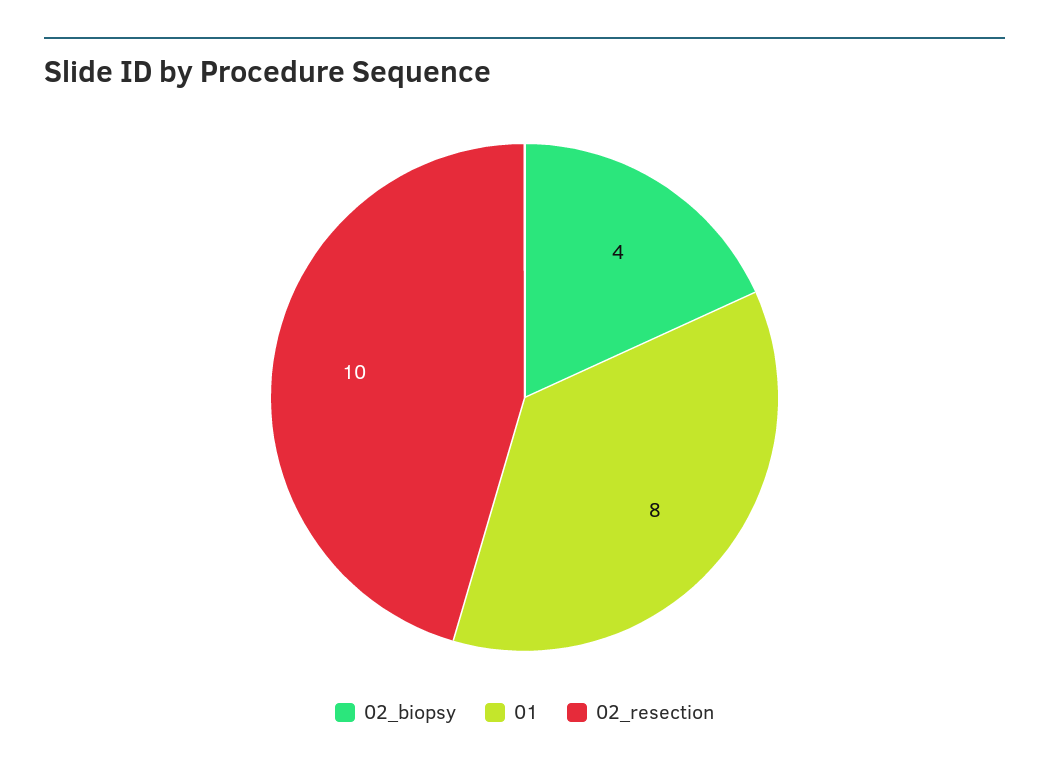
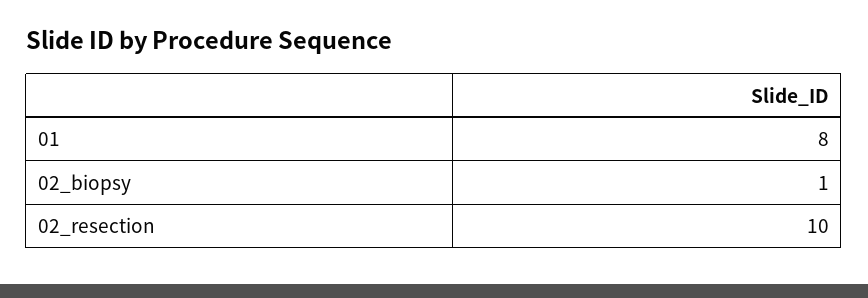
02_biopsy: 4 -> 1

